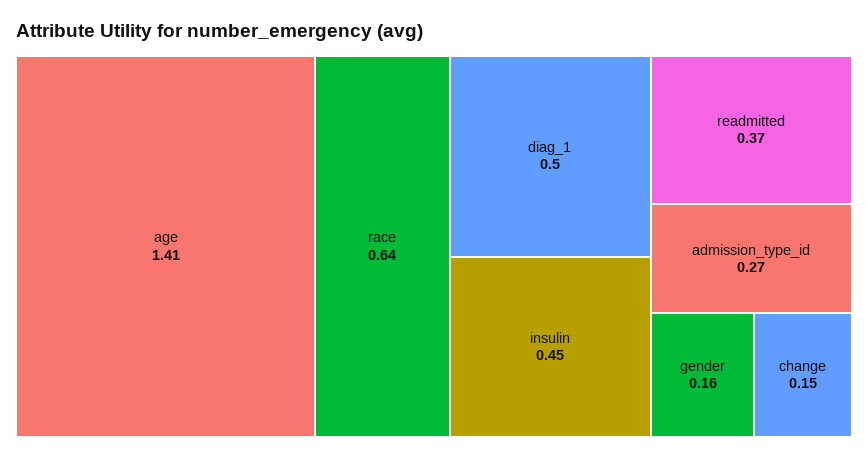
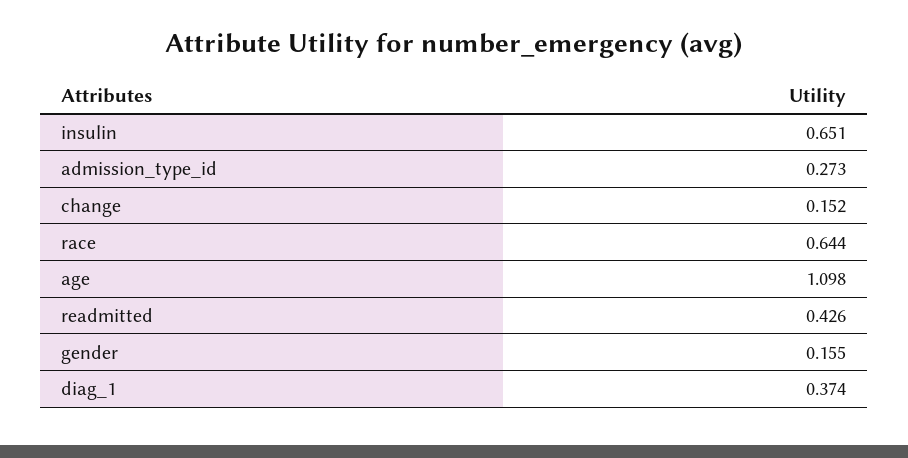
age: 1.41 -> 1.098
diag_1: 0.5 -> 0.374
insulin: 0.45 -> 0.651
readmitted: 0.37 -> 0.426

